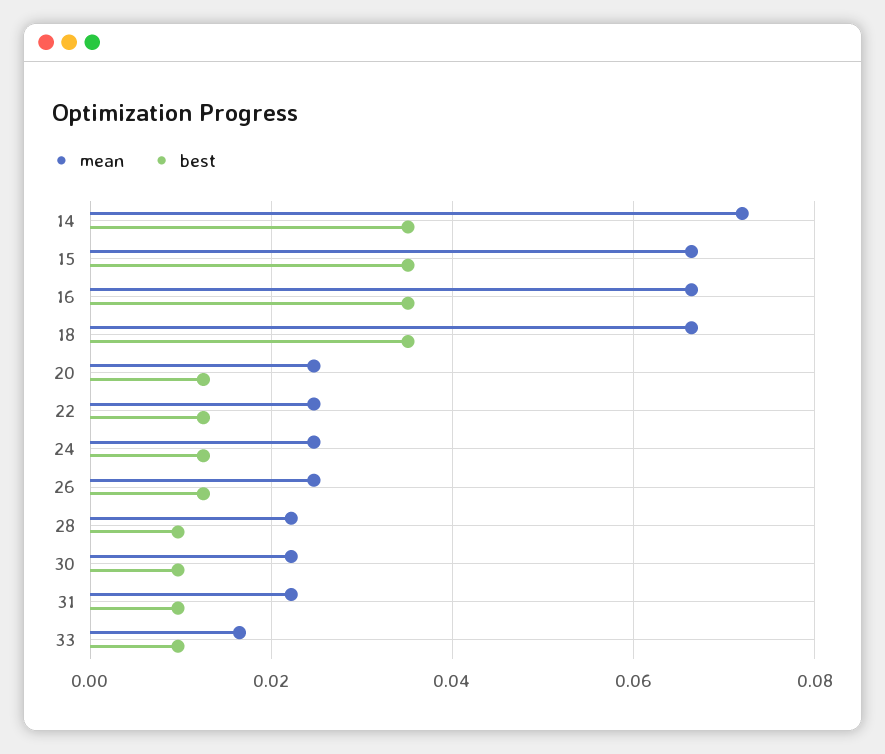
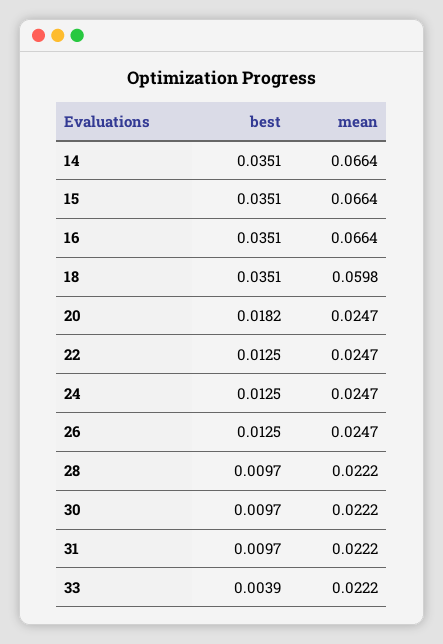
mean, 14: 0.072 -> 0.0664
mean, 18: 0.066 -> 0.0598
best, 20: 0.012 -> 0.0182
mean, 33: 0.016 -> 0.0222
best, 33: 0.01 -> 0.0039

